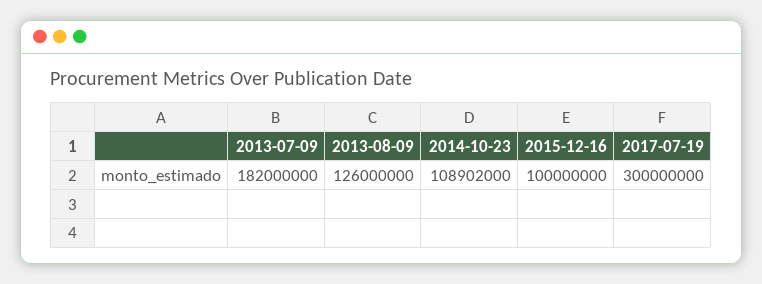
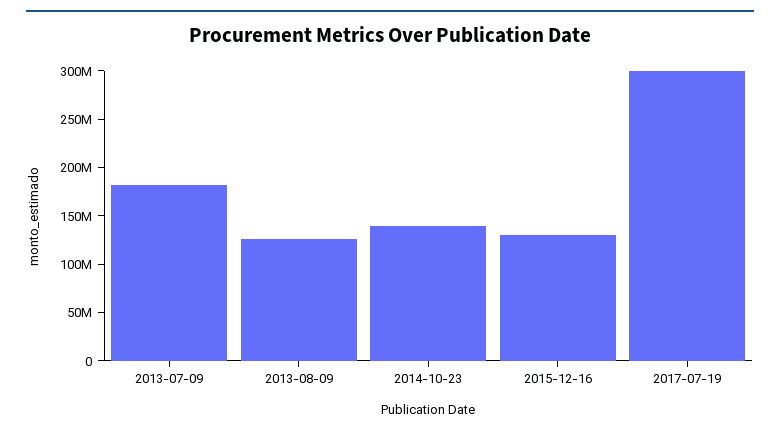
2014-10-23: 108902000 -> 140000000
2015-12-16: 100000000 -> 130000000

